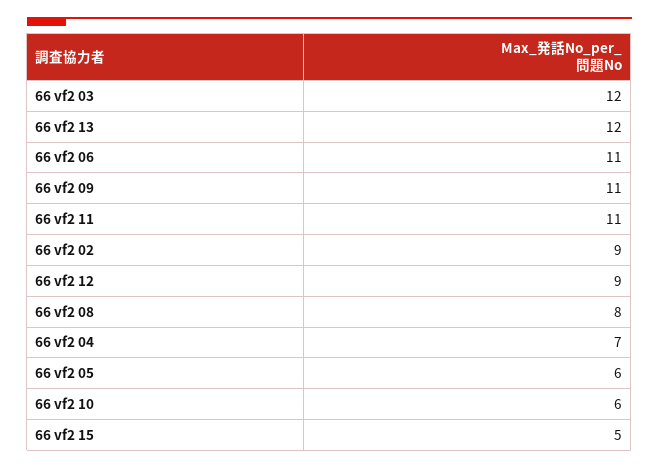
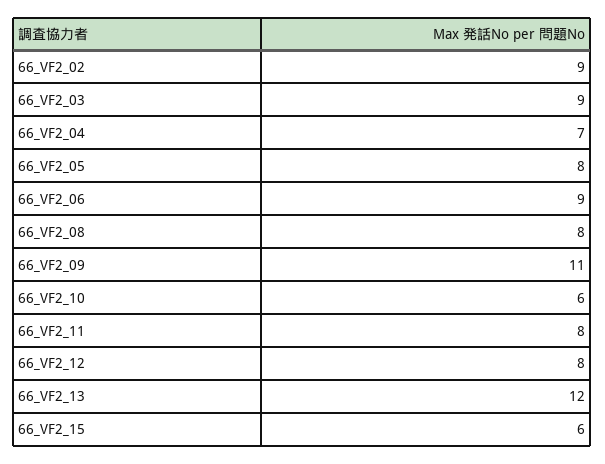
66 vf2 03: 12 -> 9
66 vf2 06: 11 -> 9
66 vf2 11: 11 -> 8
66 vf2 12: 9 -> 8
66 vf2 05: 6 -> 8
66 vf2 15: 5 -> 6

